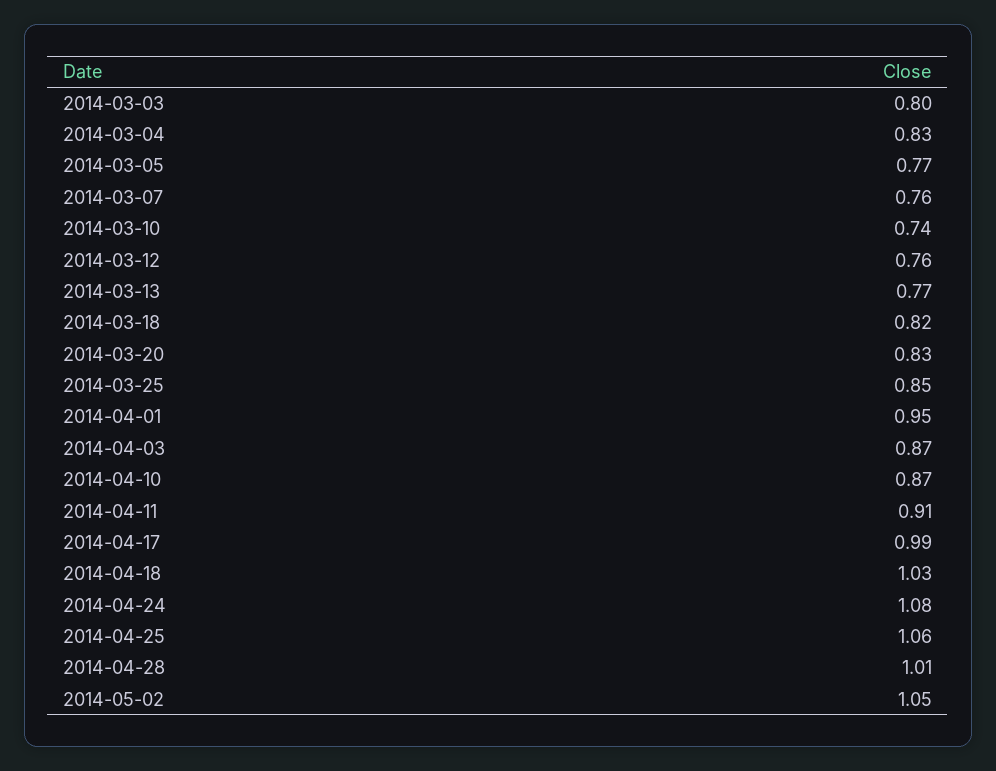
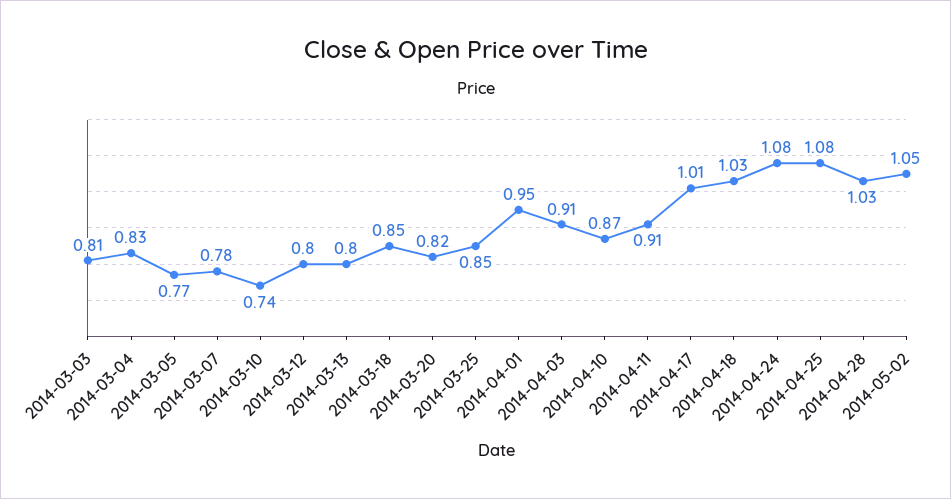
2014-03-03: 0.8 -> 0.81
2014-03-07: 0.76 -> 0.78
2014-03-12: 0.76 -> 0.8
2014-03-13: 0.77 -> 0.8
2014-03-18: 0.82 -> 0.85
2014-03-20: 0.83 -> 0.82
2014-04-03: 0.87 -> 0.91
2014-04-17: 0.99 -> 1.01
2014-04-25: 1.06 -> 1.08
2014-04-28: 1.01 -> 1.03

